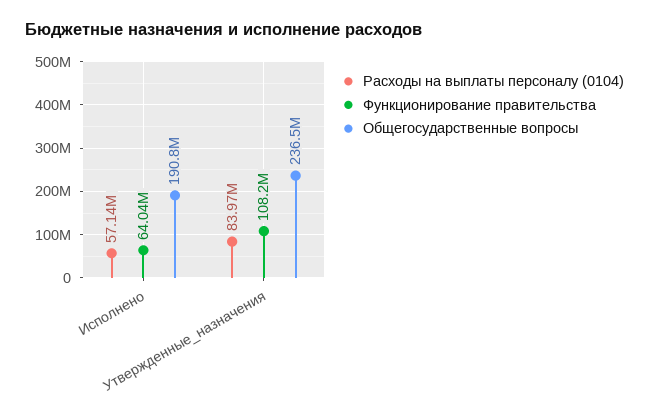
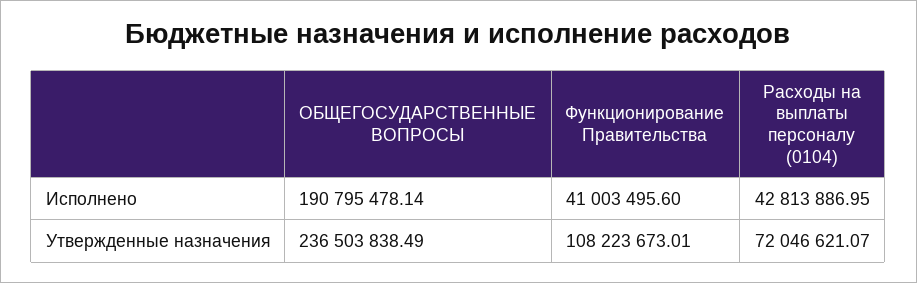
Расходы на выплаты персоналу (0104), Исполнено: 57140000 -> 42813886.95
Функционирование правительства, Исполнено: 64040000 -> 41003495.6
Расходы на выплаты персоналу (0104), Утвержденные_назначения: 83970000 -> 72046621.07

